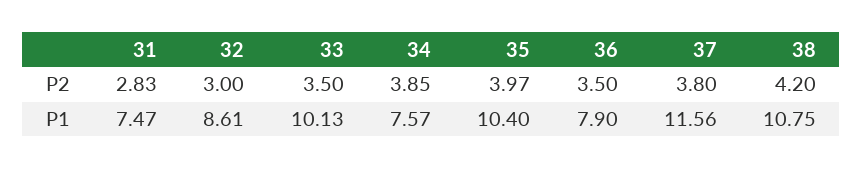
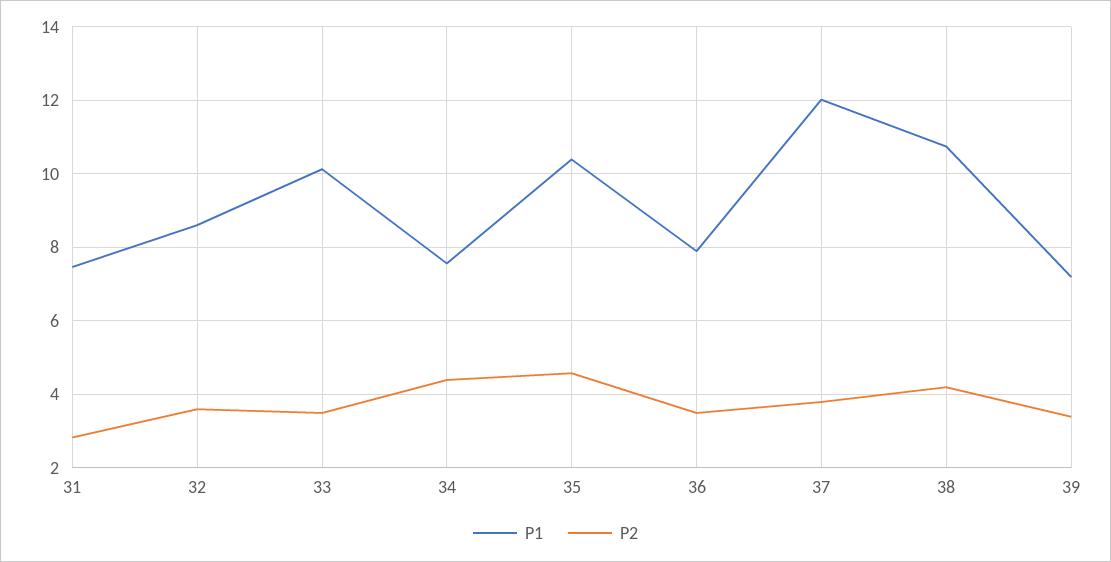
P2, 32: 3 -> 3.6
P2, 34: 3.85 -> 4.4
P2, 35: 3.97 -> 4.6
P1, 37: 11.56 -> 12
P1, 39: none -> 7.2
P2, 39: none -> 3.4

